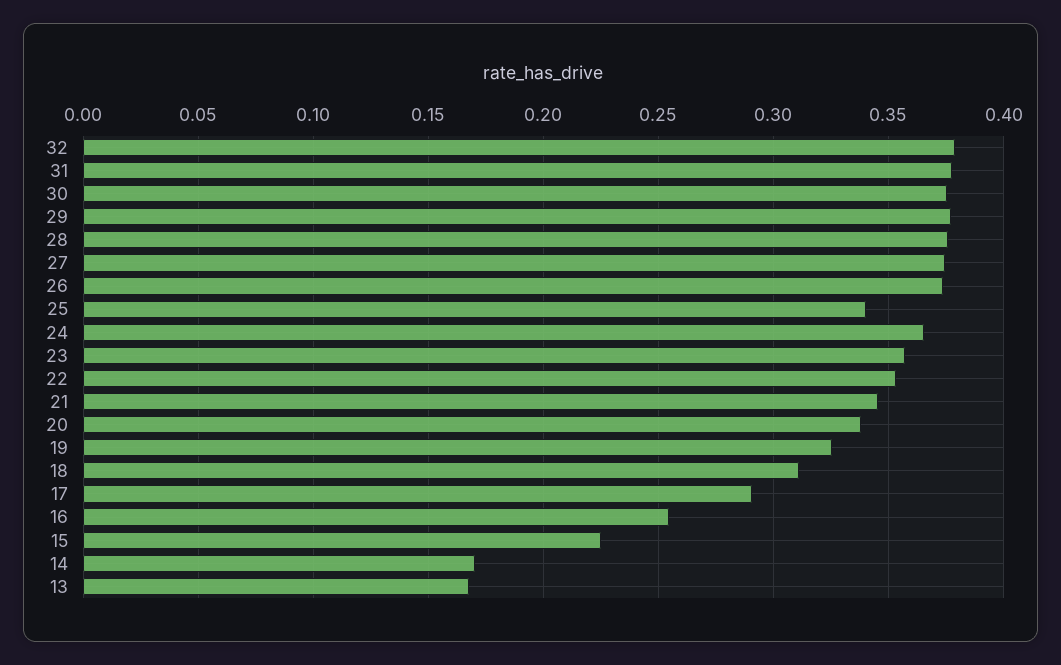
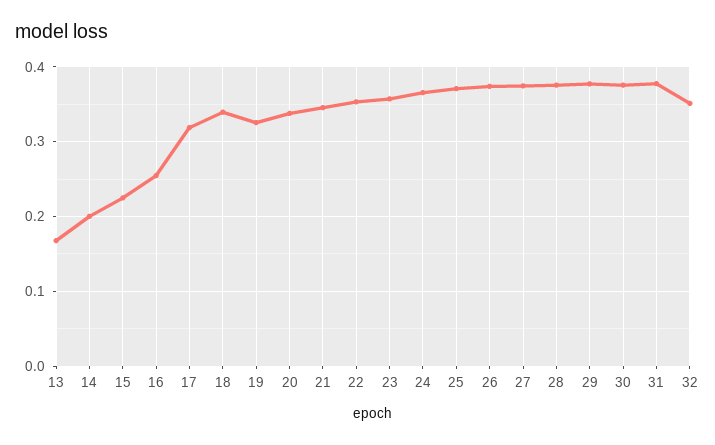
32: 0.38 -> 0.35
25: 0.34 -> 0.37
18: 0.31 -> 0.34
17: 0.29 -> 0.32
14: 0.17 -> 0.2

